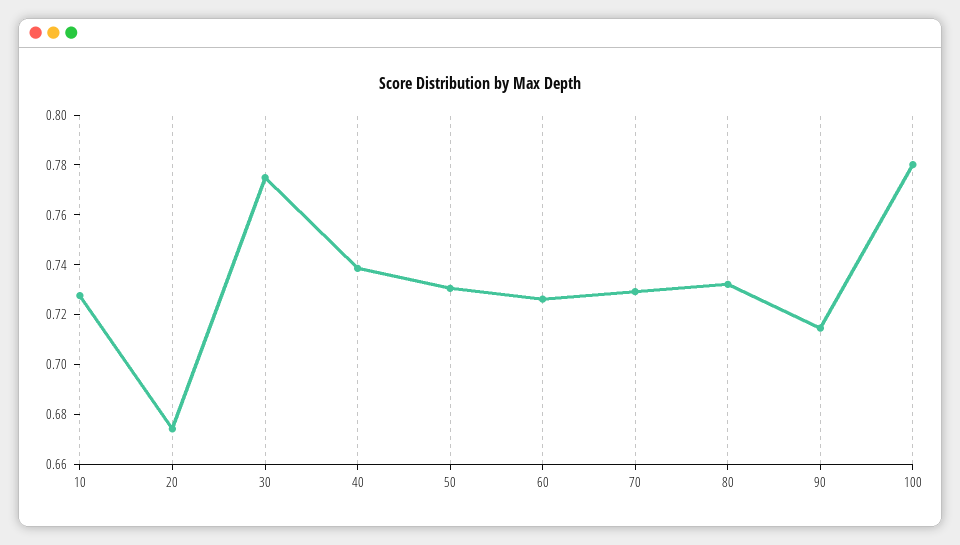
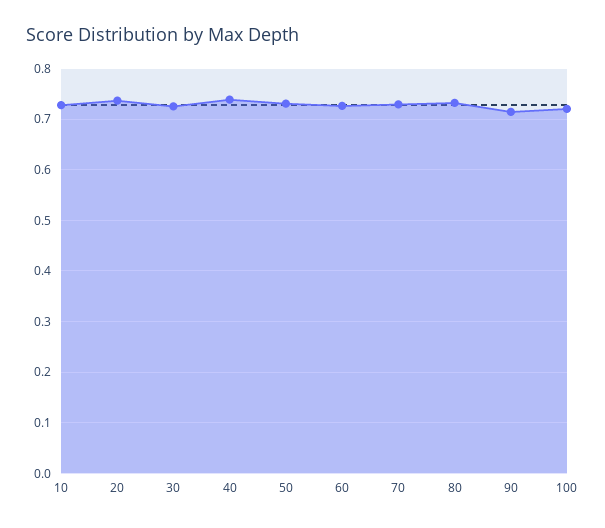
20: 0.675 -> 0.74
30: 0.775 -> 0.72
100: 0.78 -> 0.72

